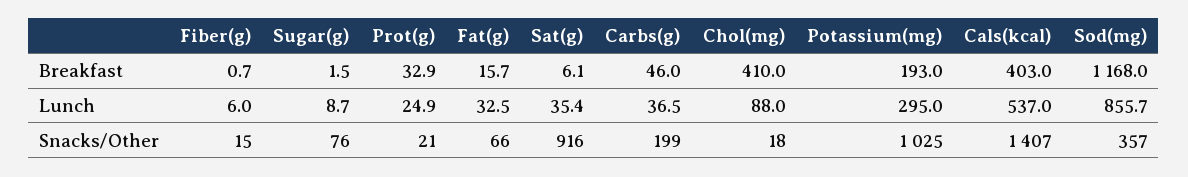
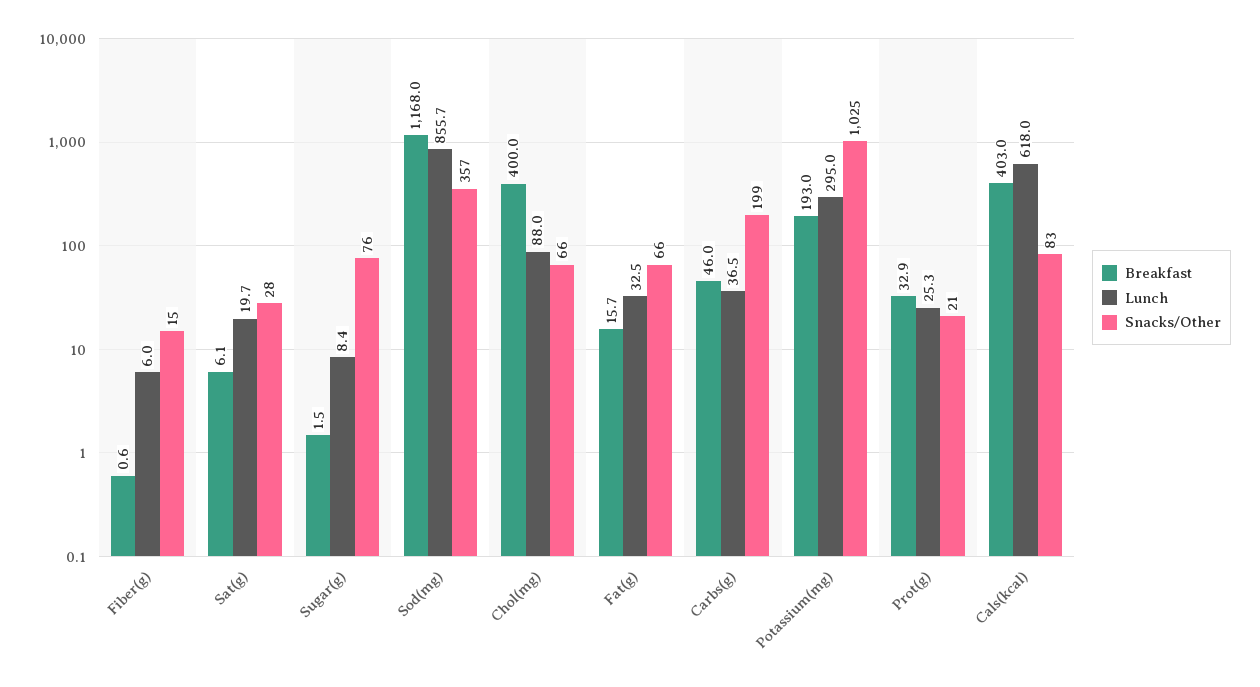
Breakfast, Fiber(g): 0.7 -> 0.6
Breakfast, Chol(mg): 410 -> 400
Lunch, Sugar(g): 8.7 -> 8.4
Lunch, Prot(g): 24.9 -> 25.3
Lunch, Sat(g): 35.4 -> 19.7
Lunch, Cals(kcal): 537 -> 618
Snacks/Other, Sat(g): 916 -> 28
Snacks/Other, Chol(mg): 18 -> 66
Snacks/Other, Cals(kcal): 1407 -> 83

